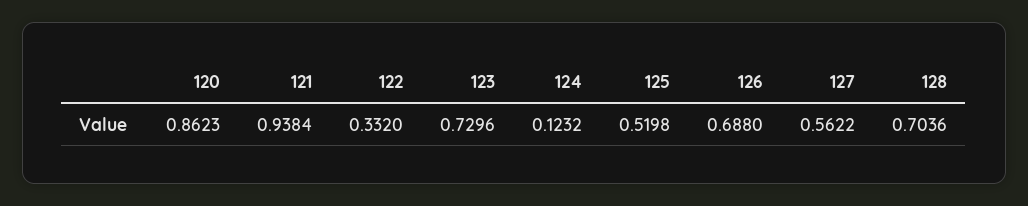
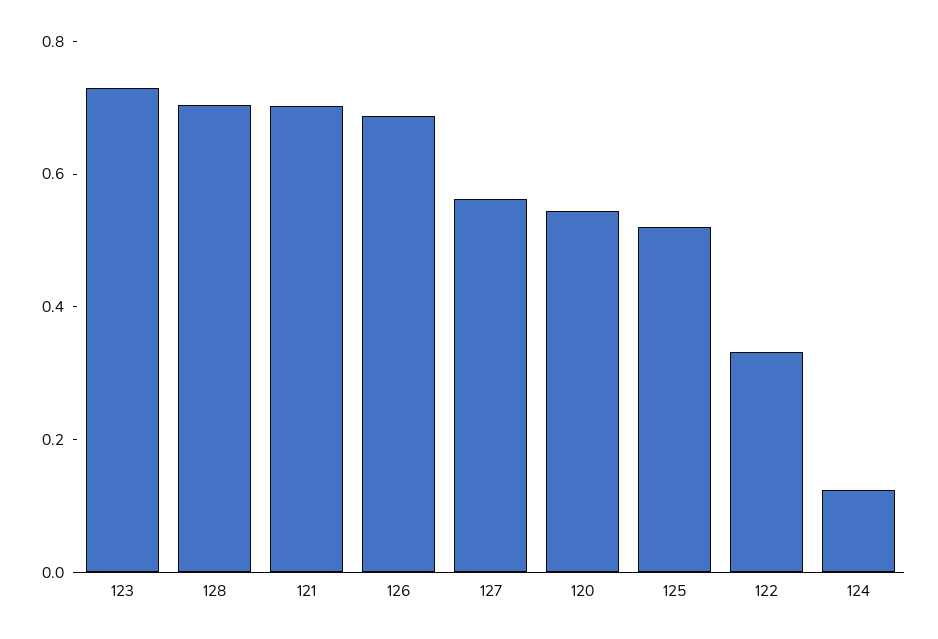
120: 0.8623 -> 0.55
121: 0.9384 -> 0.7

